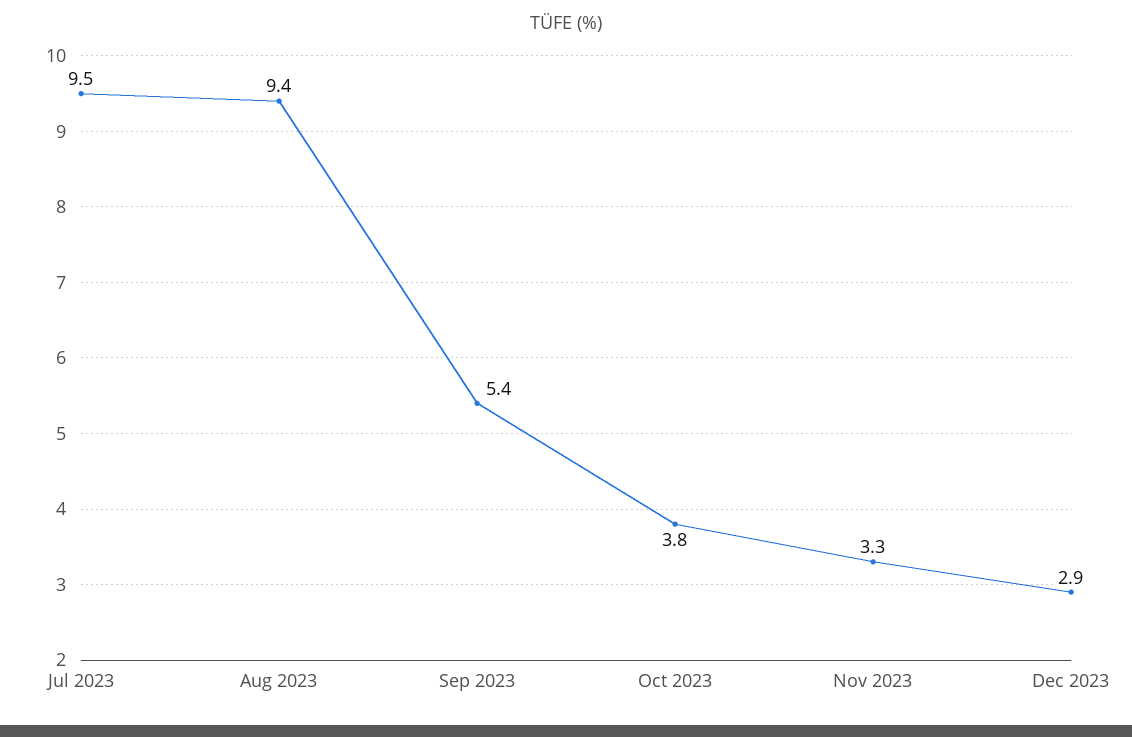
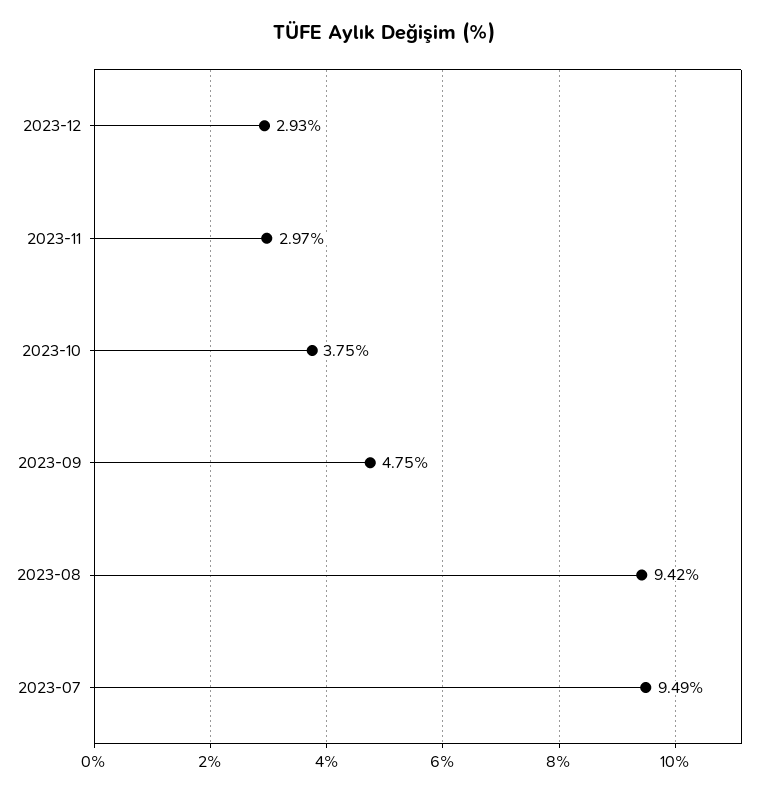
Sep 2023: 5.4 -> 4.75
Nov 2023: 3.3 -> 2.97

